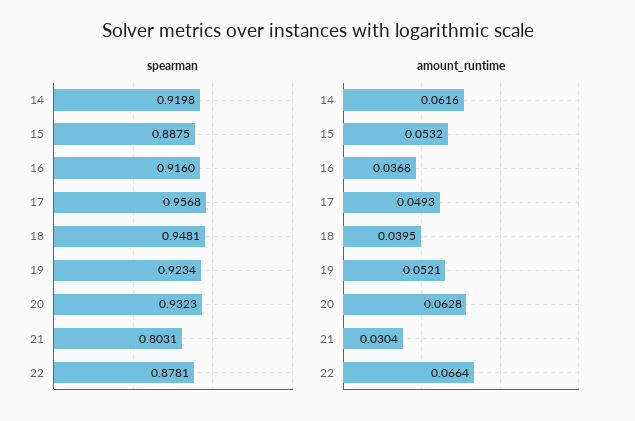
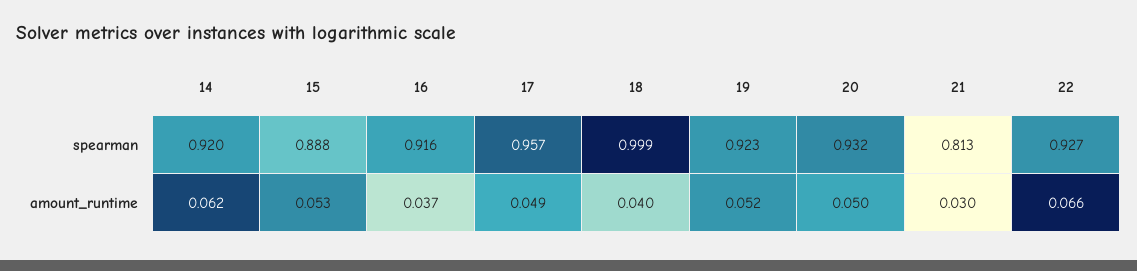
spearman, 18: 0.9481 -> 0.999
spearman, 21: 0.8031 -> 0.813
spearman, 22: 0.8781 -> 0.927
amount_runtime, 20: 0.0628 -> 0.05

